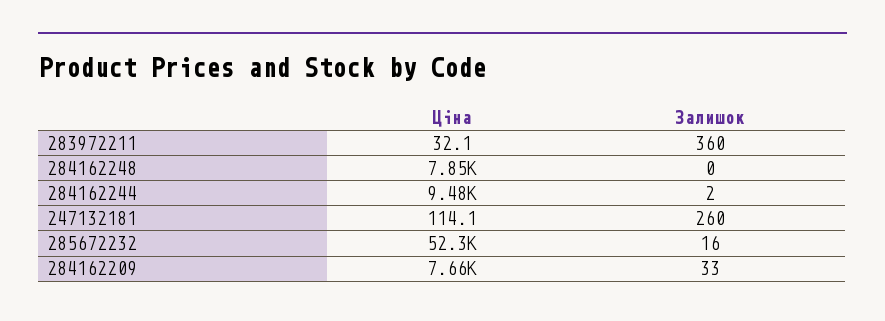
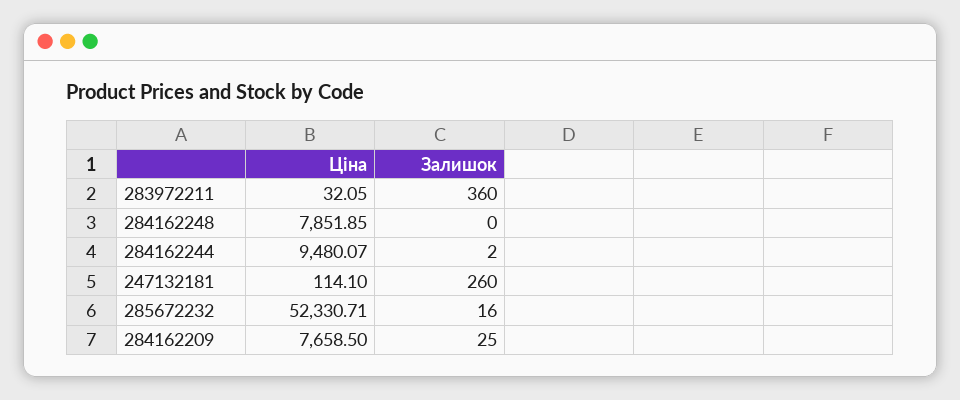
Залишок, 284162209: 33 -> 25

